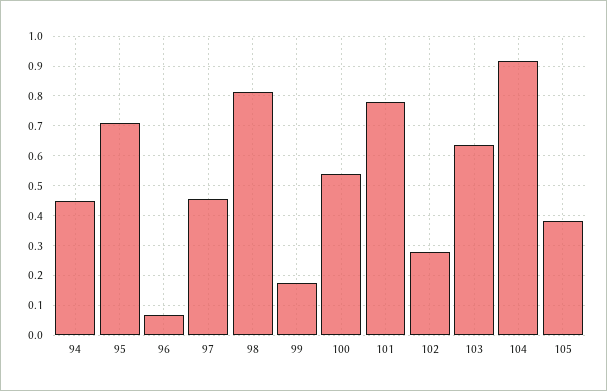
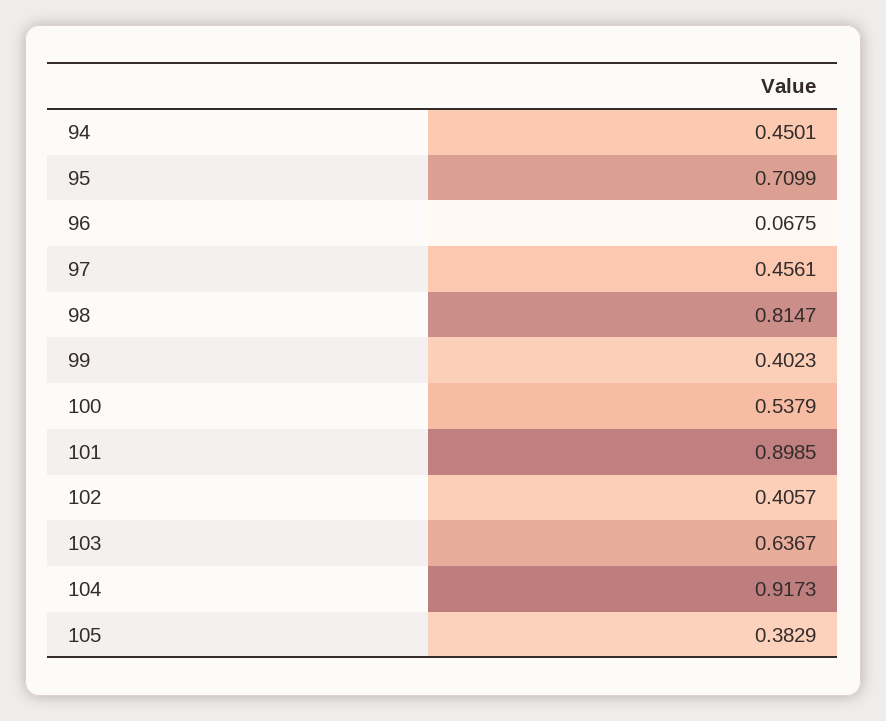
99: 0.175 -> 0.4023
101: 0.775 -> 0.8985
102: 0.275 -> 0.4057

